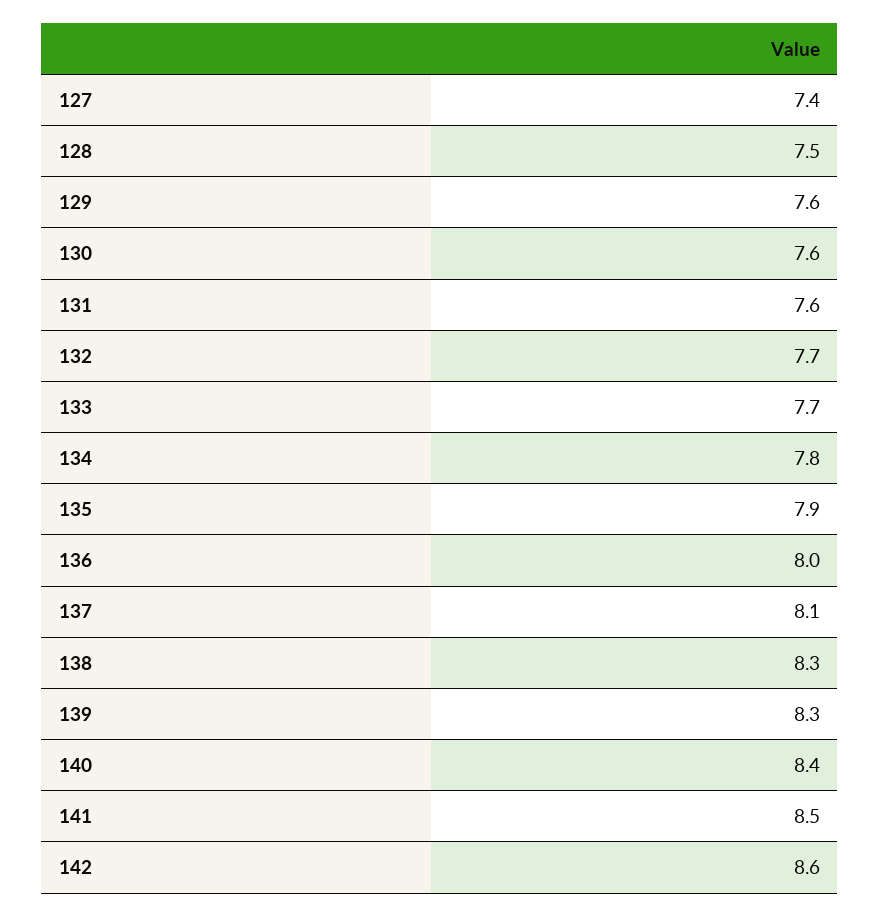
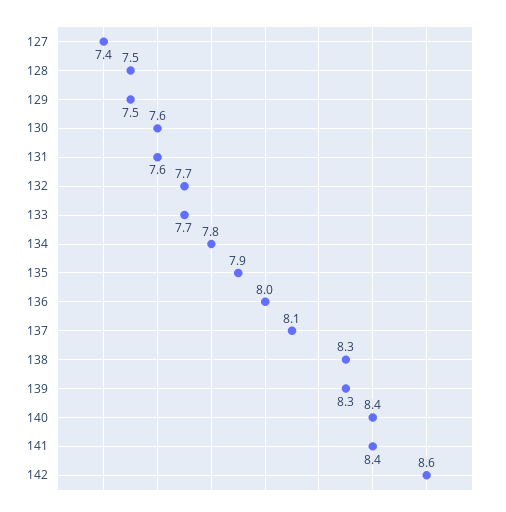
129: 7.6 -> 7.5
141: 8.5 -> 8.4

